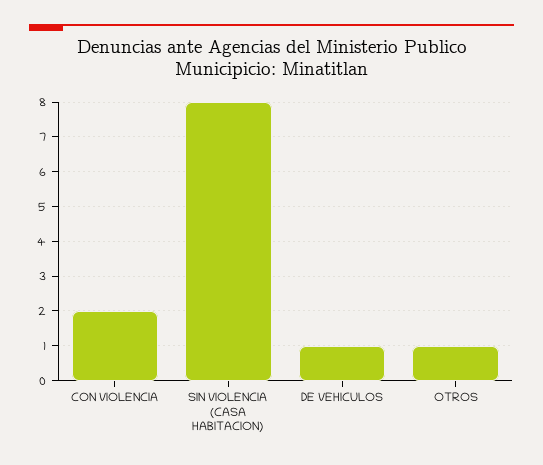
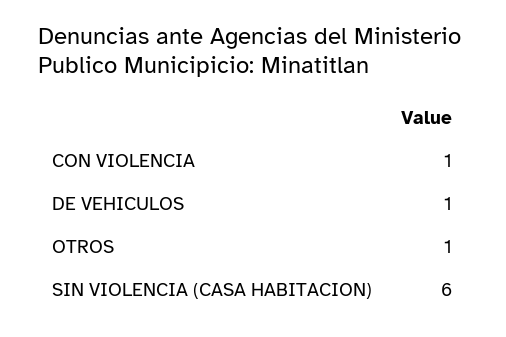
CON VIOLENCIA: 2 -> 1
SIN VIOLENCIA (CASA HABITACION): 8 -> 6

